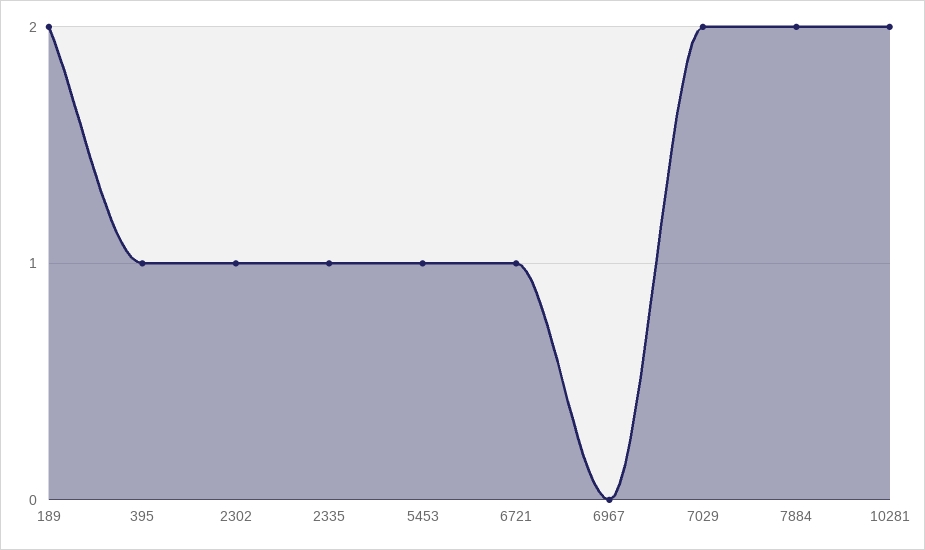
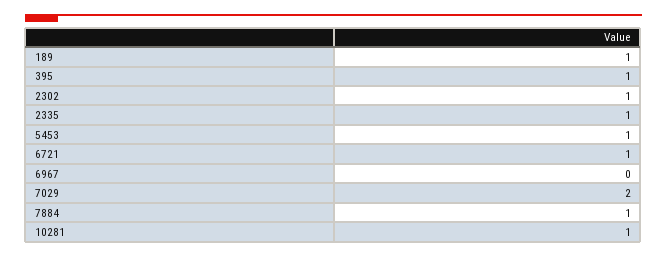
189: 2 -> 1
7884: 2 -> 1
10281: 2 -> 1

